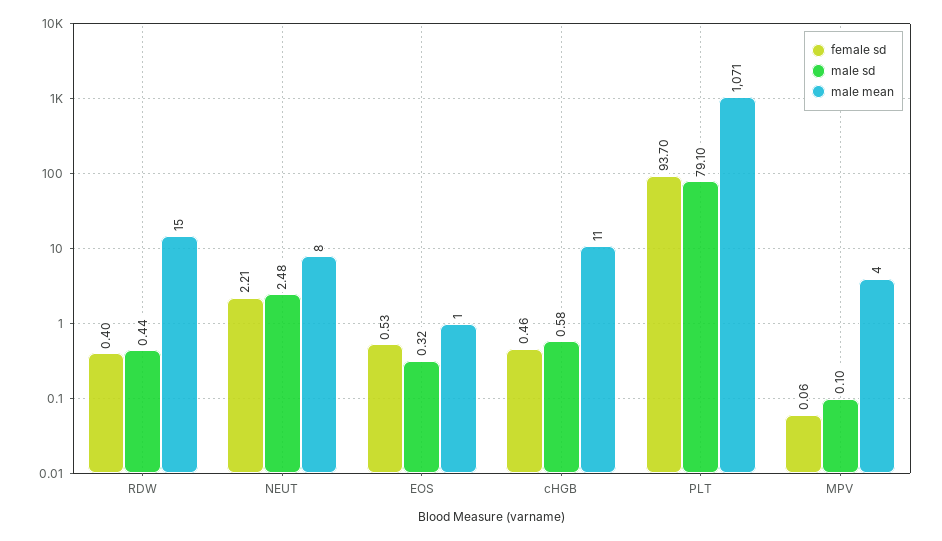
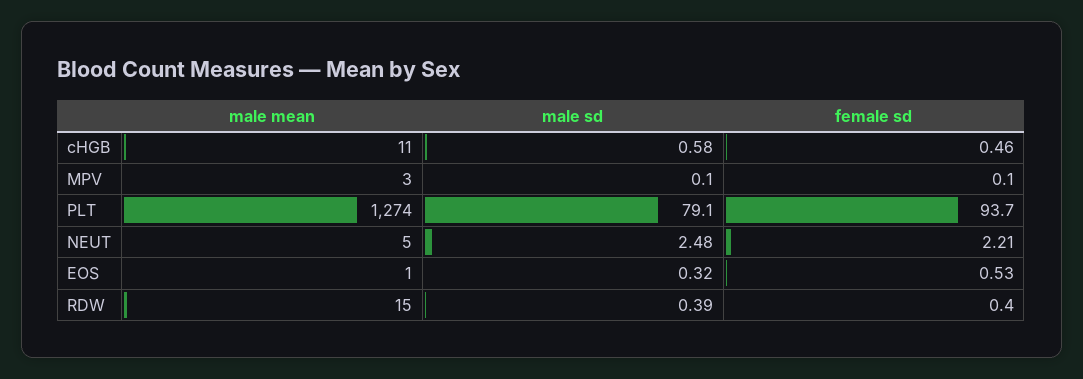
male sd, RDW: 0.44 -> 0.39
male mean, NEUT: 8 -> 5
male mean, PLT: 1071 -> 1274
female sd, MPV: 0.06 -> 0.1
male mean, MPV: 4 -> 3

